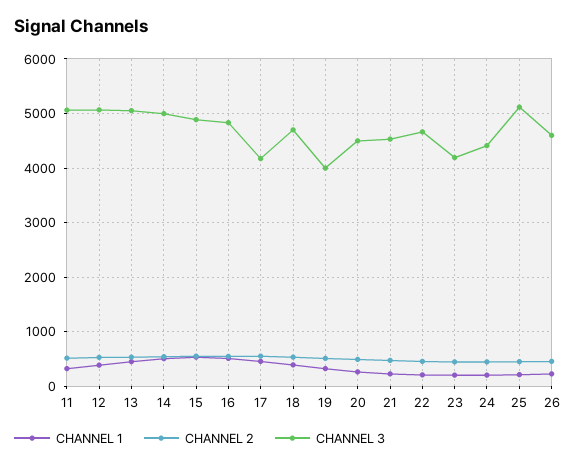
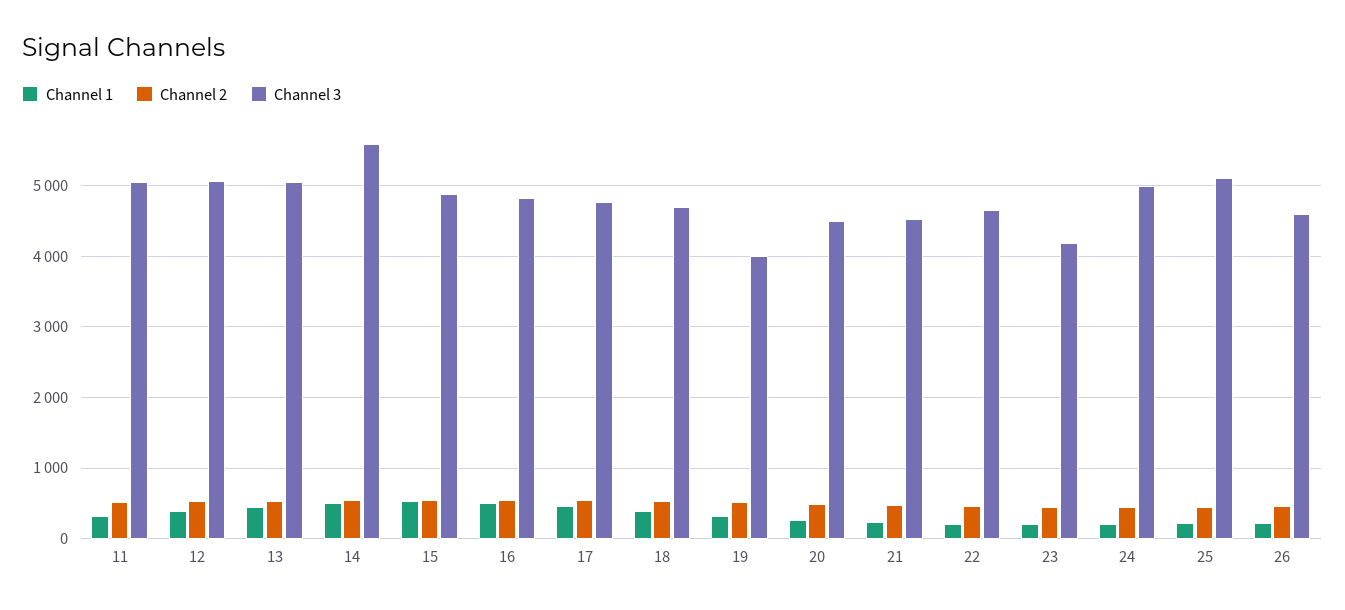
CHANNEL 3, 14: 5000 -> 5600
CHANNEL 3, 17: 4200 -> 4800
CHANNEL 3, 24: 4400 -> 5000

